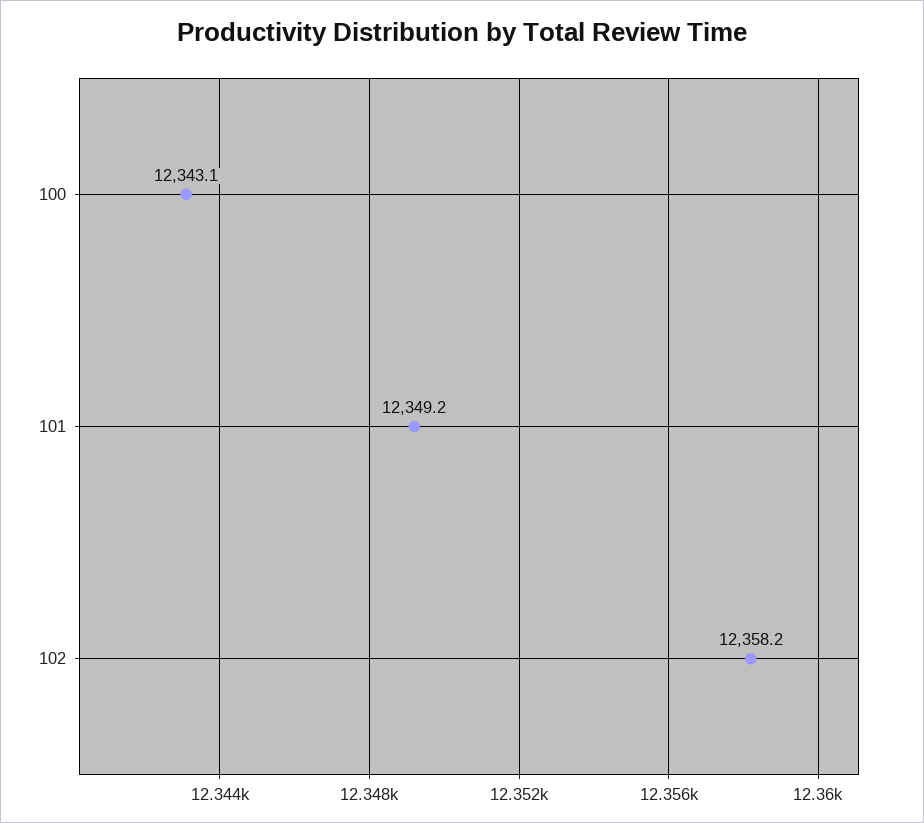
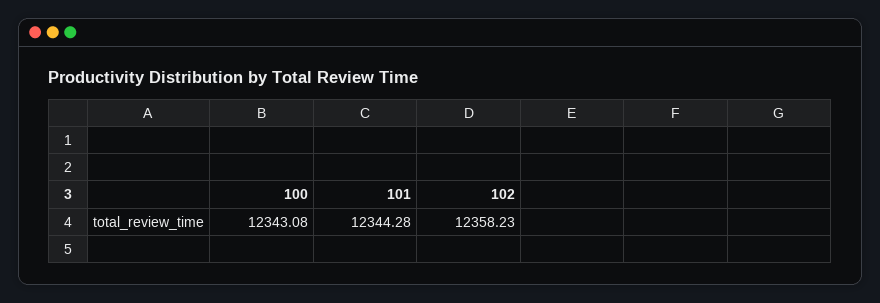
101: 12349.2 -> 12344.28

